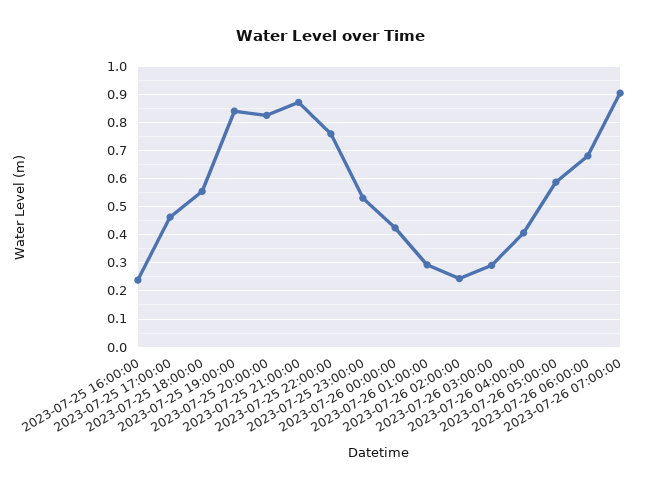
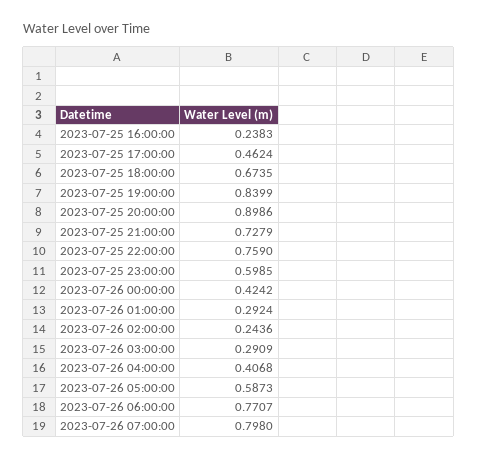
2023-07-25 18:00:00: 0.55 -> 0.6735
2023-07-25 20:00:00: 0.825 -> 0.8986
2023-07-25 21:00:00: 0.875 -> 0.7279
2023-07-25 23:00:00: 0.525 -> 0.5985
2023-07-26 06:00:00: 0.675 -> 0.7707
2023-07-26 07:00:00: 0.9 -> 0.798

